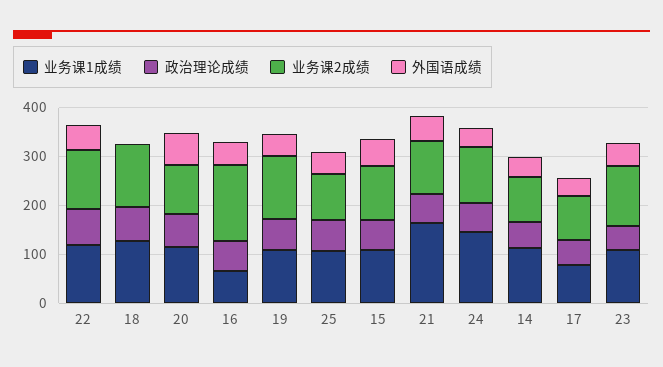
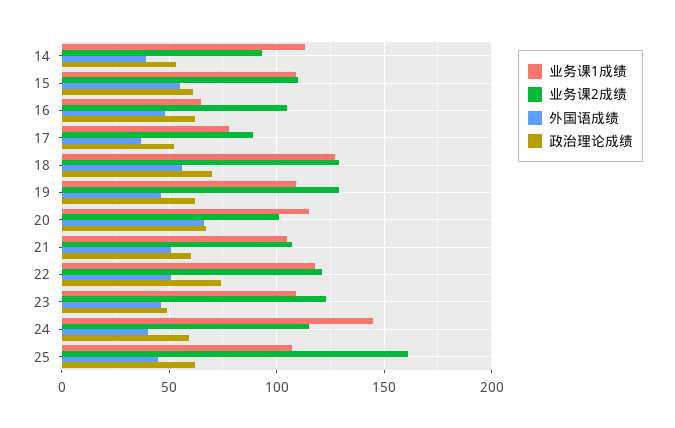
外国语成绩, 18: 0 -> 55
业务课2成绩, 16: 160 -> 105
业务课2成绩, 25: 100 -> 160
业务课1成绩, 21: 160 -> 105

